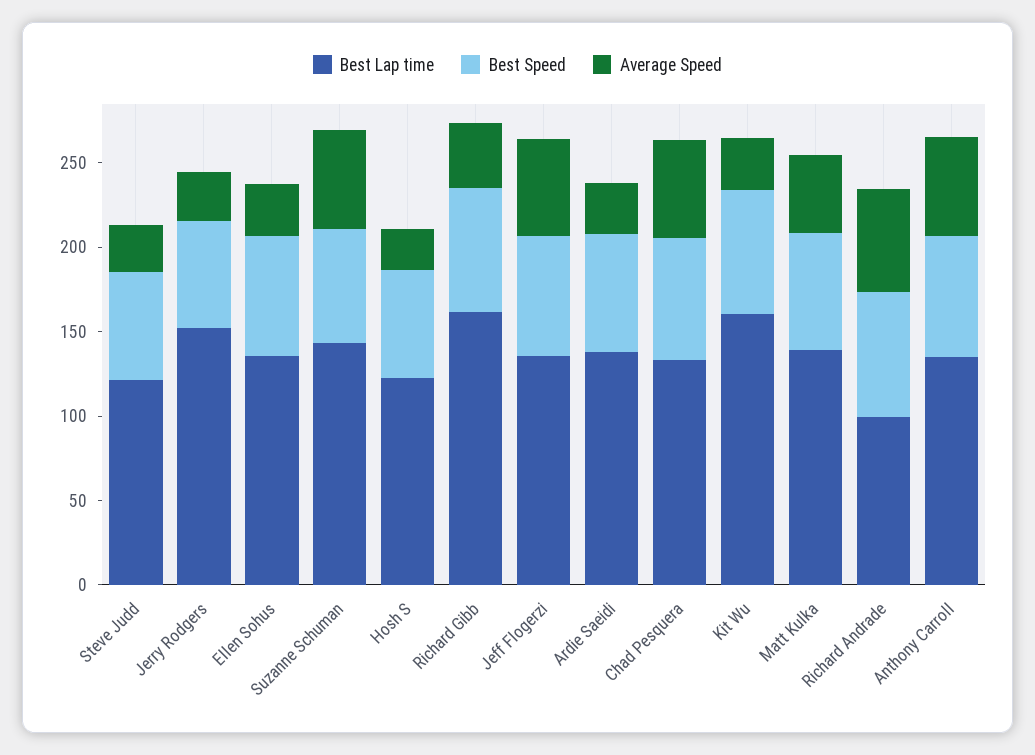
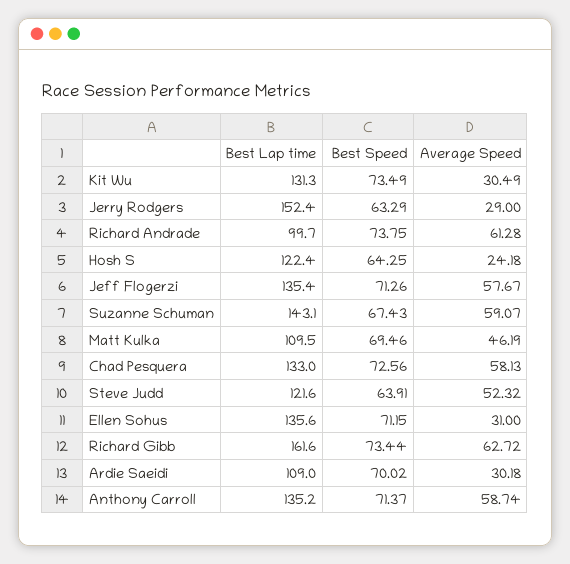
Average Speed, Steve Judd: 30 -> 52.32
Average Speed, Richard Gibb: 40 -> 62.72
Best Lap time, Ardie Saeidi: 140 -> 109
Best Lap time, Kit Wu: 160 -> 131.3
Best Lap time, Matt Kulka: 140 -> 109.5

